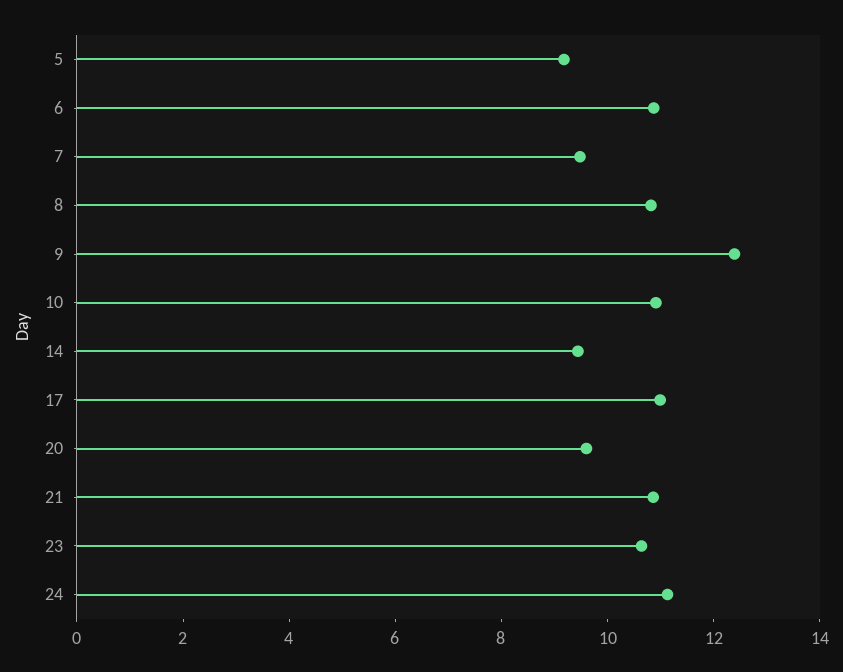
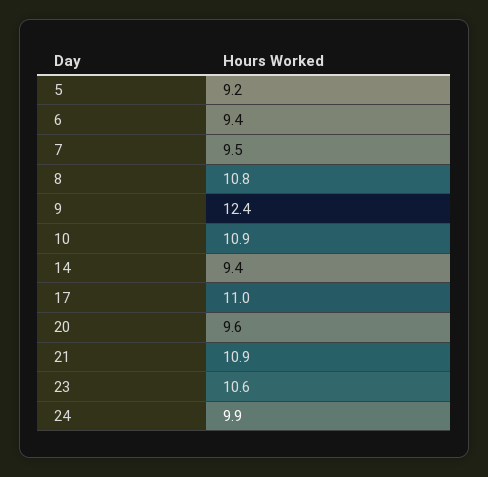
6: 11 -> 9.4
24: 11 -> 9.9

